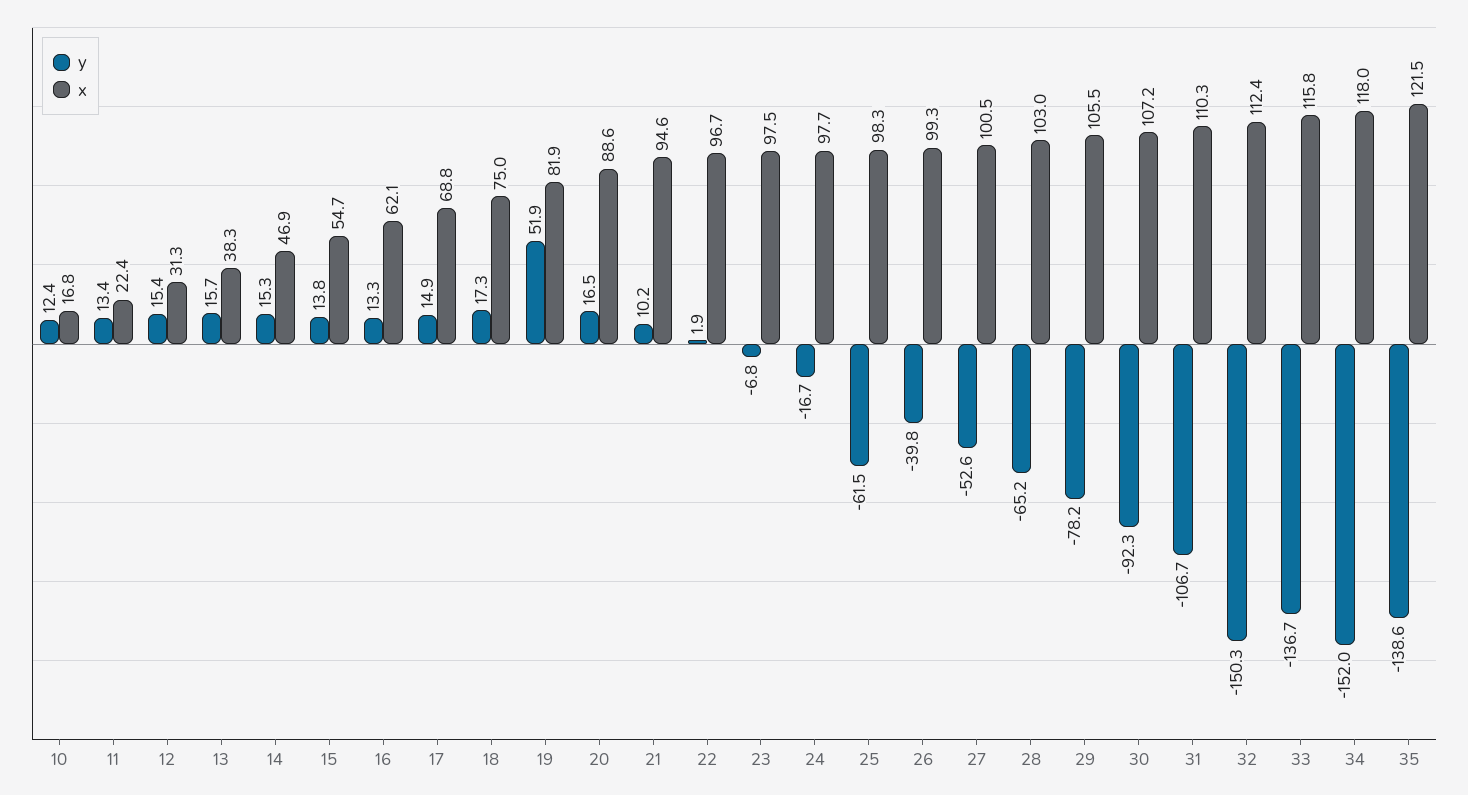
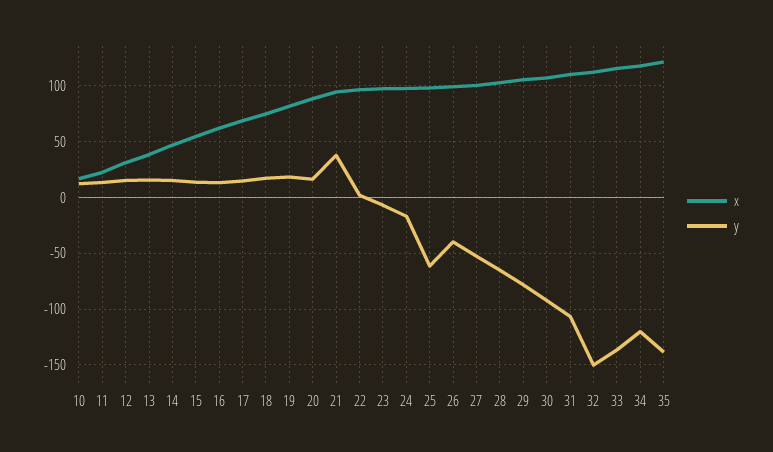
y, 19: 51.9 -> 20
y, 21: 10.2 -> 40
y, 34: -152 -> -120

